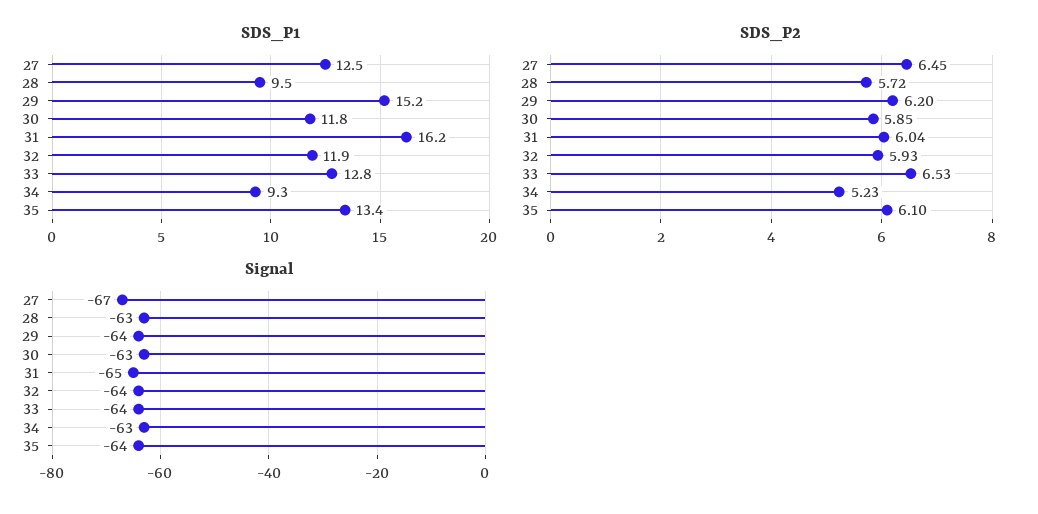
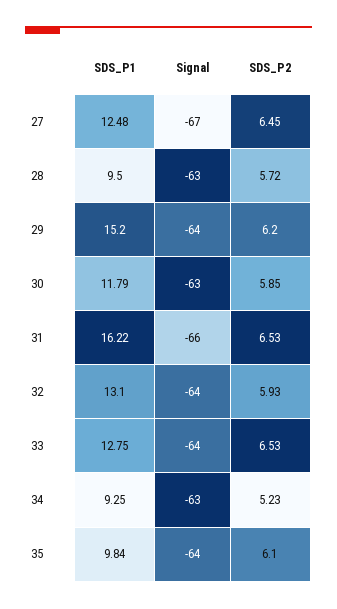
SDS_P1, 32: 11.9 -> 13.1
SDS_P1, 35: 13.4 -> 9.84
SDS_P2, 31: 6.04 -> 6.53
Signal, 31: -65 -> -66

